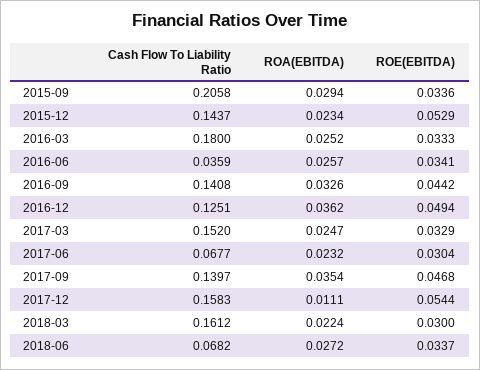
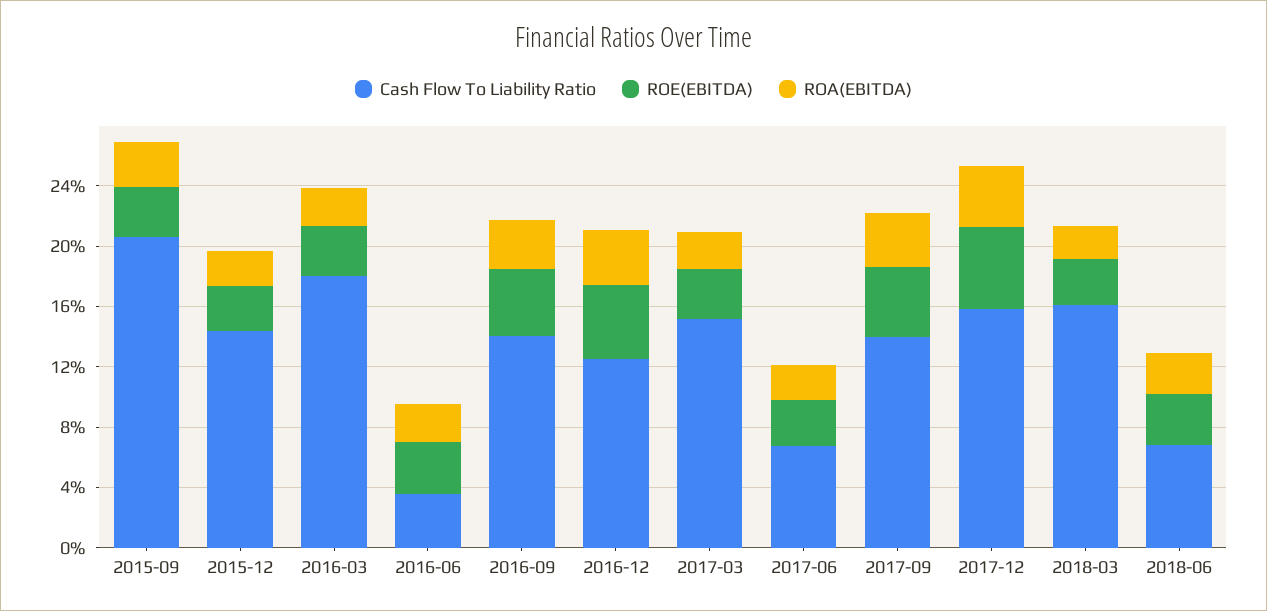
ROE(EBITDA), 2015-12: 0.0529 -> 0.03
ROA(EBITDA), 2017-12: 0.0111 -> 0.04

